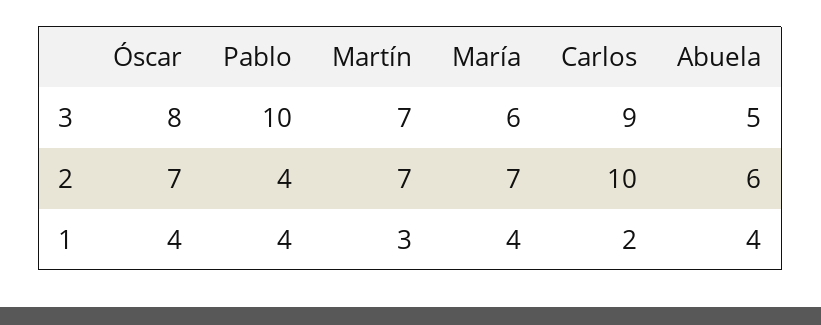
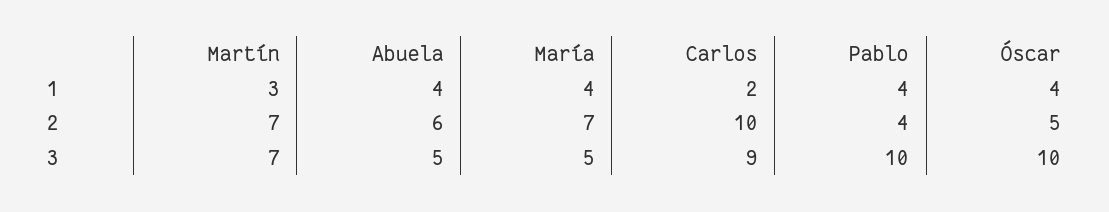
Óscar, 3: 8 -> 10
María, 3: 6 -> 5
Óscar, 2: 7 -> 5

